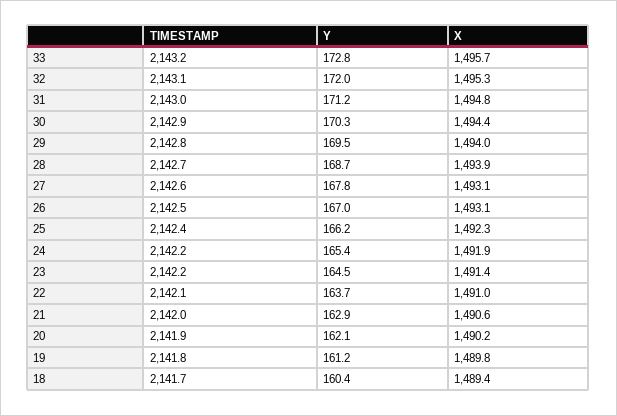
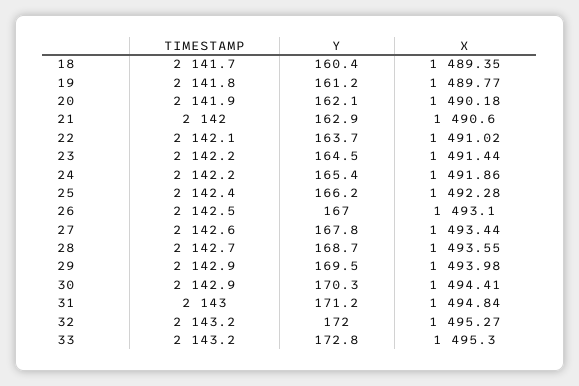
X, 33: 1495.7 -> 1495.3
TIMESTAMP, 32: 2143.1 -> 2143.2
TIMESTAMP, 29: 2142.8 -> 2142.9
X, 28: 1493.9 -> 1493.55
X, 27: 1493.1 -> 1493.44

